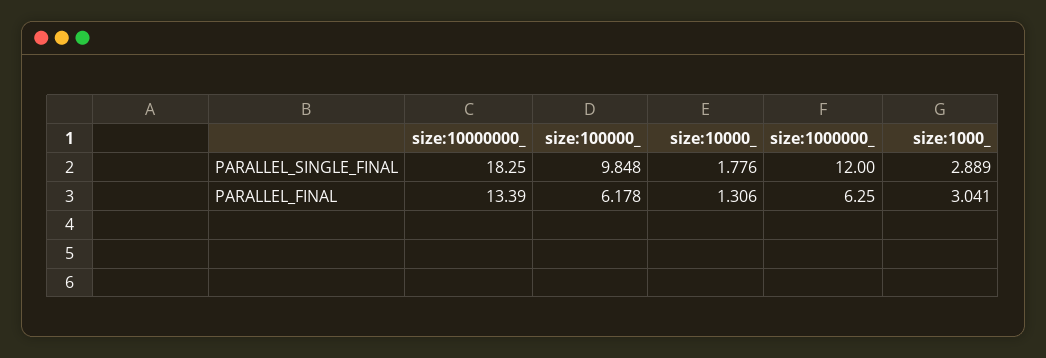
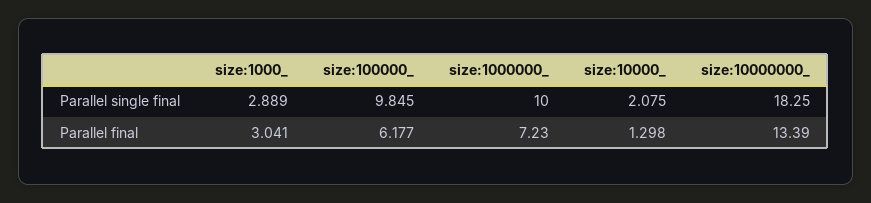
size:100000_, PARALLEL_SINGLE_FINAL: 9.848 -> 9.845
size:10000_, PARALLEL_SINGLE_FINAL: 1.776 -> 2.075
size:1000000_, PARALLEL_SINGLE_FINAL: 12 -> 10
size:100000_, PARALLEL_FINAL: 6.178 -> 6.177
size:10000_, PARALLEL_FINAL: 1.306 -> 1.298
size:1000000_, PARALLEL_FINAL: 6.25 -> 7.23

